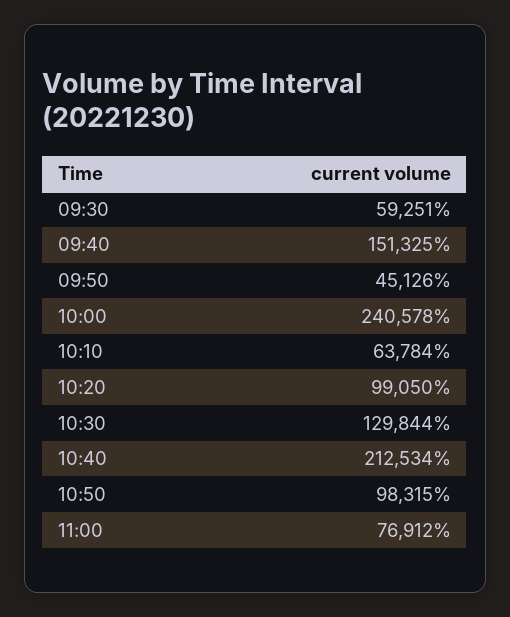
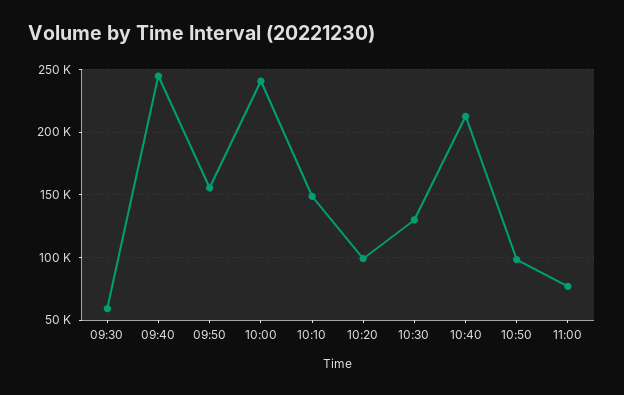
09:40: 151325 -> 245000
09:50: 45126 -> 155000
10:10: 63784 -> 150000

